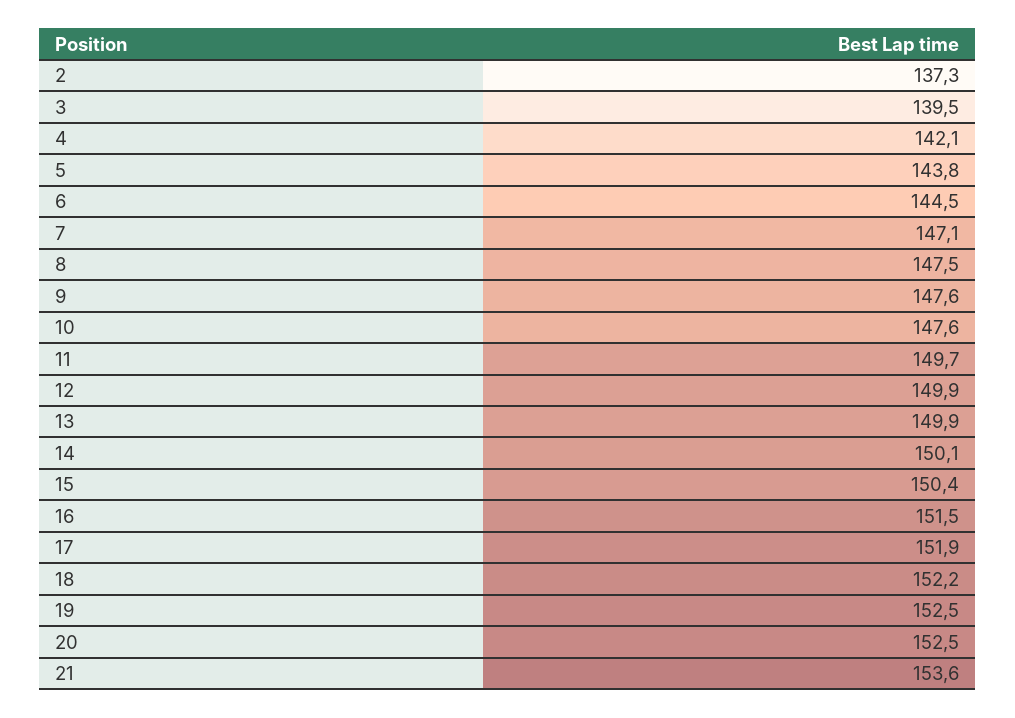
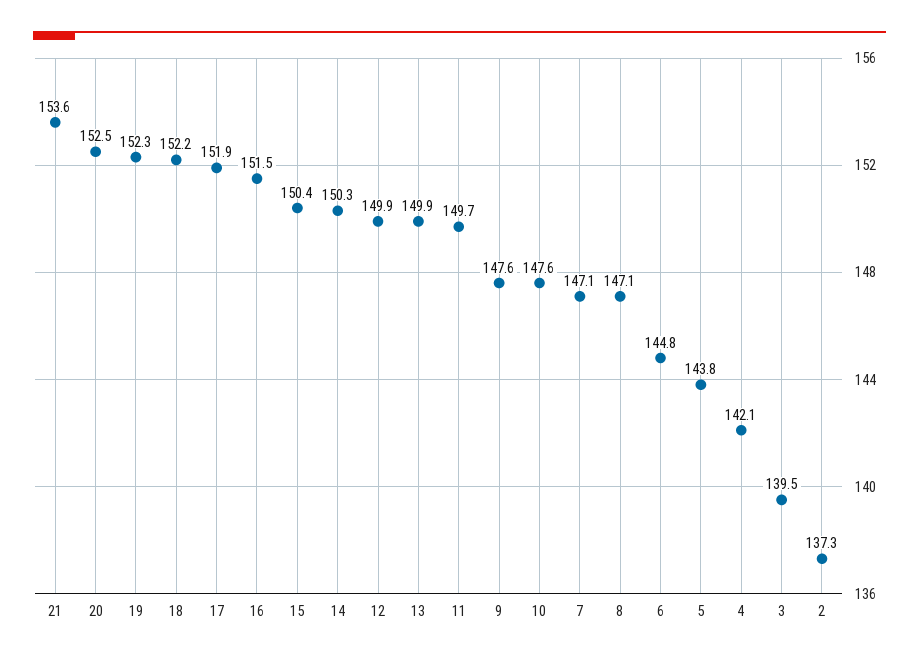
6: 144.5 -> 144.8
8: 147.5 -> 147.1
14: 150.1 -> 150.3
19: 152.5 -> 152.3

